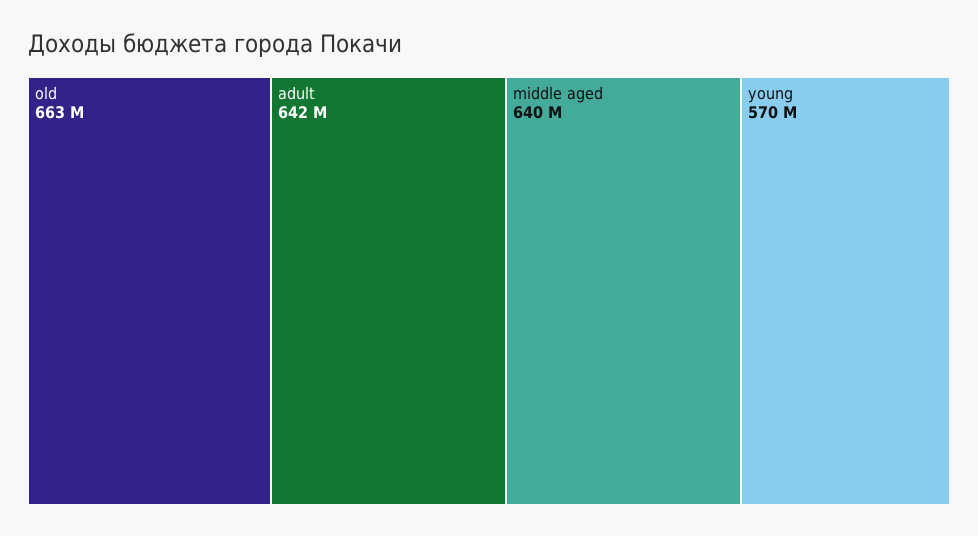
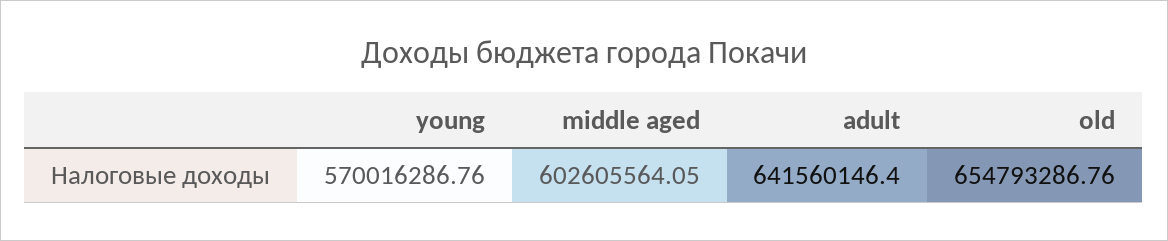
old: 663000000 -> 654793286.76
middle aged: 640000000 -> 602605564.05

